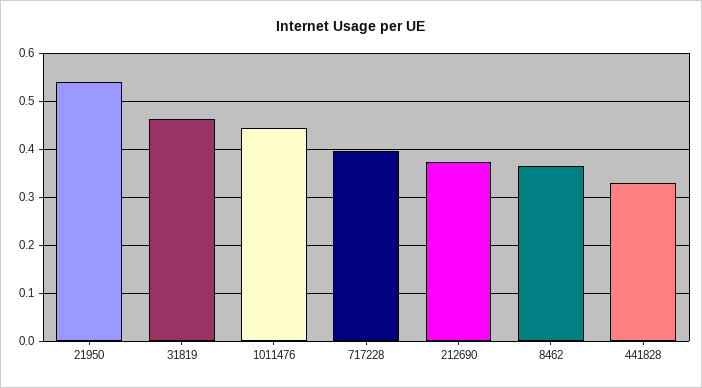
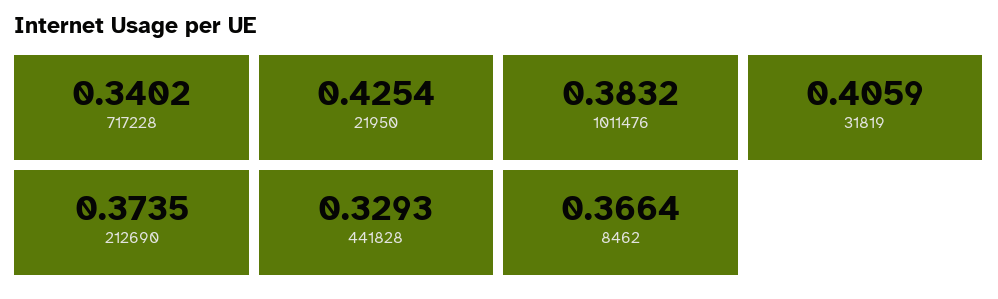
21950: 0.54 -> 0.4254
31819: 0.46 -> 0.4059
1011476: 0.44 -> 0.3832
717228: 0.4 -> 0.3402

